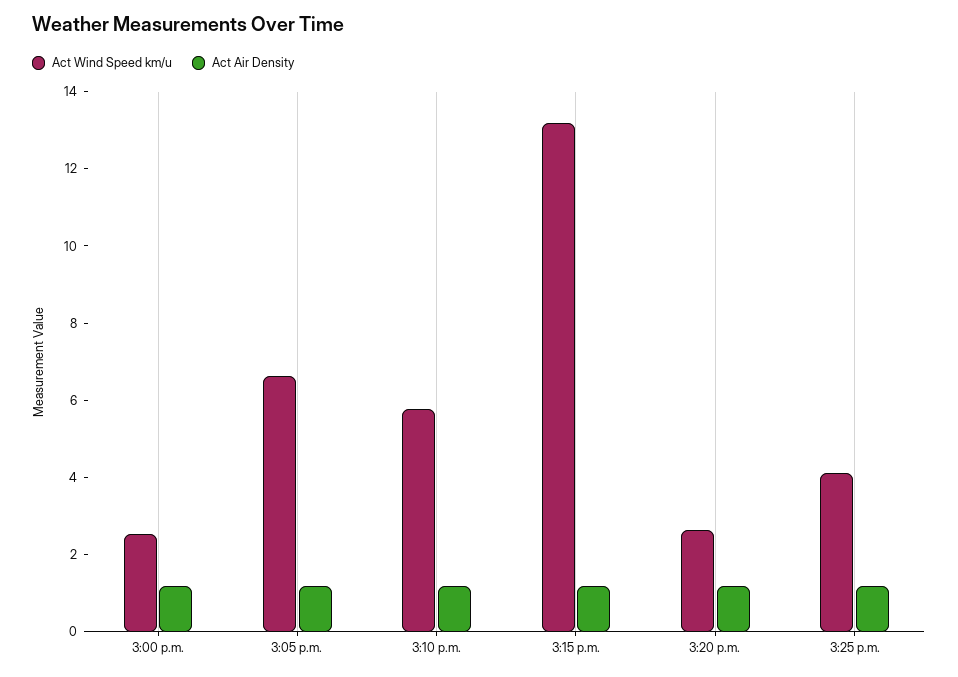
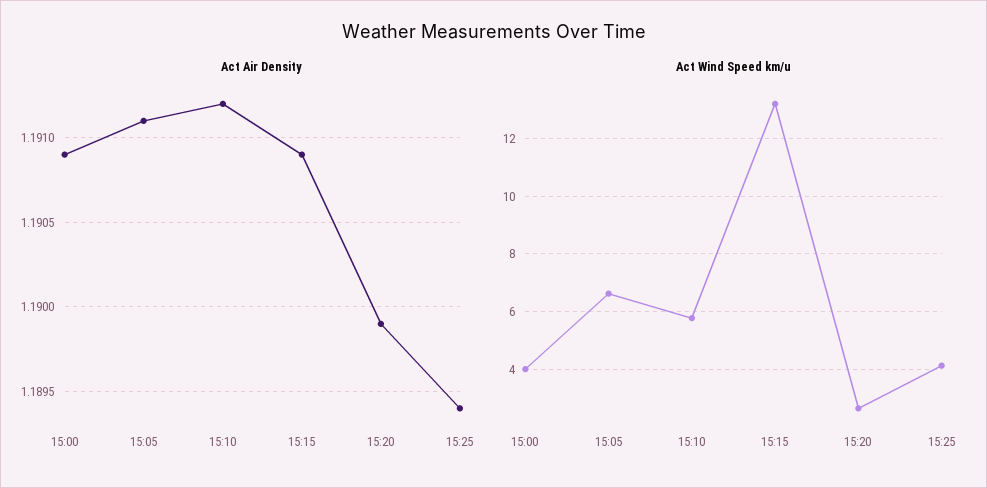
Act Wind Speed km/u, 3:00 p.m.: 2.5 -> 4

